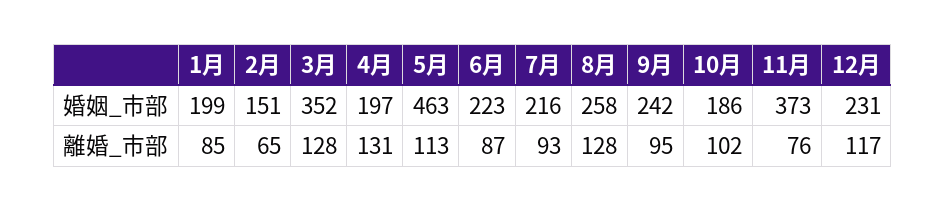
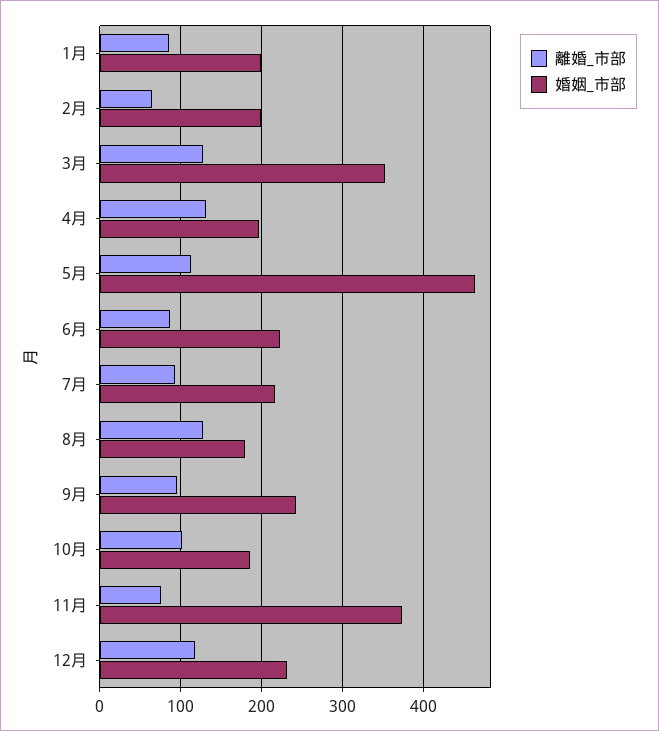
婚姻_市部, 2月: 151 -> 200
婚姻_市部, 8月: 258 -> 180

